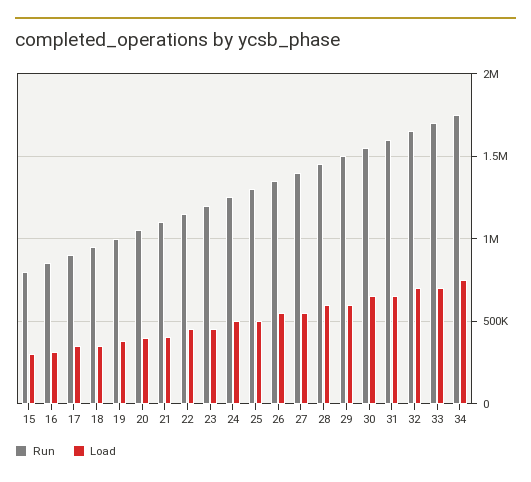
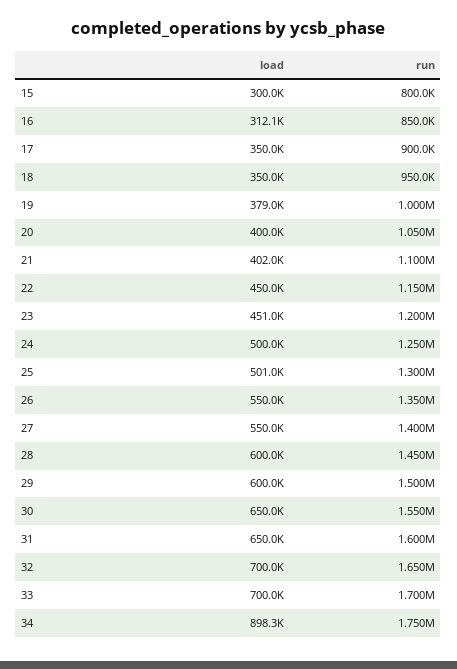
Load, 34: 750000 -> 898300

